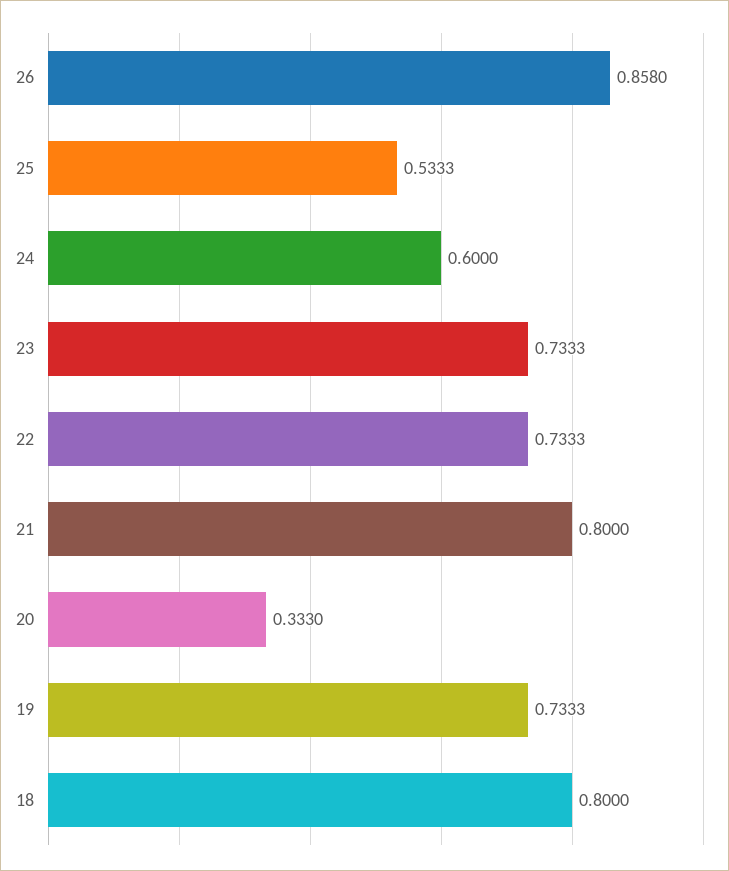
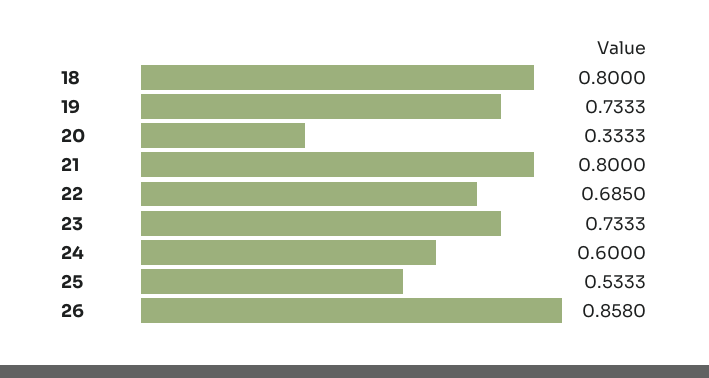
22: 0.7333 -> 0.685
20: 0.333 -> 0.3333

